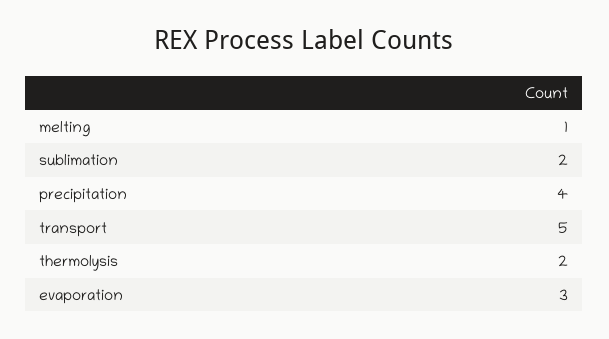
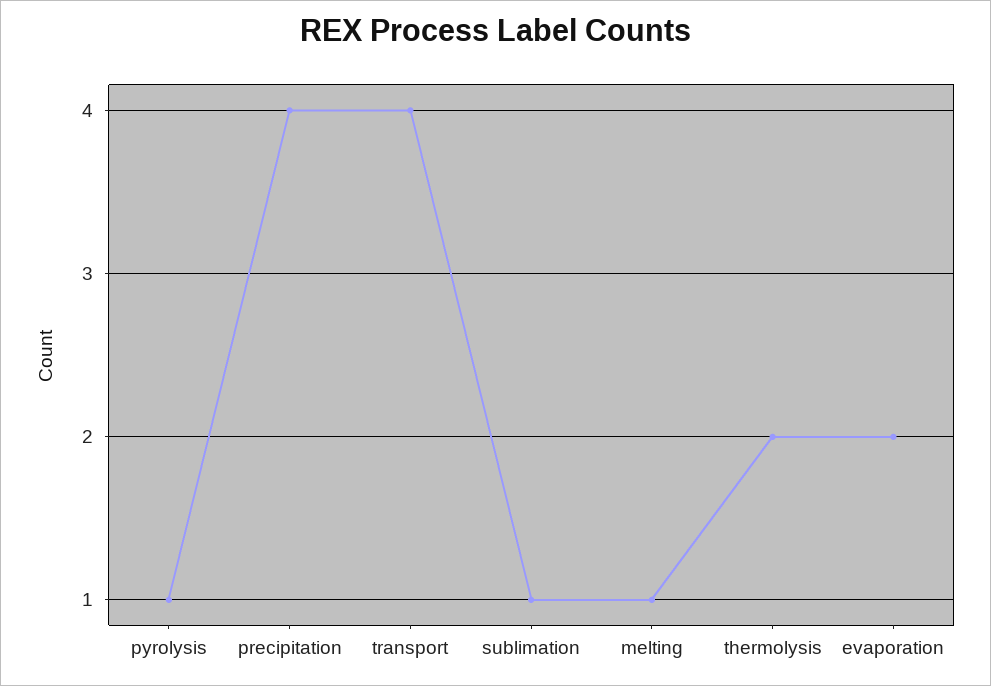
sublimation: 2 -> 1
transport: 5 -> 4
evaporation: 3 -> 2
pyrolysis: none -> 1

